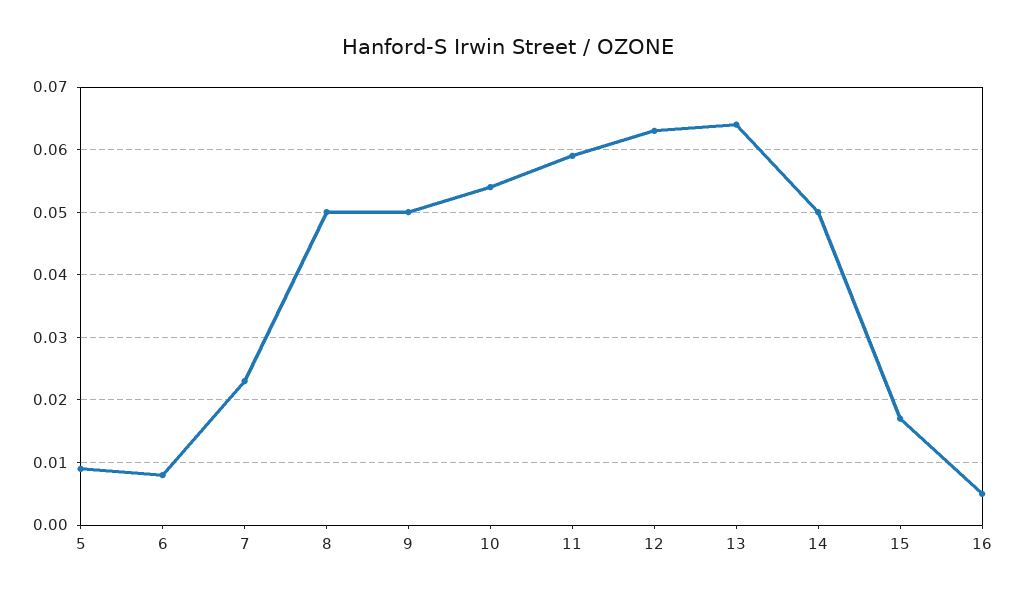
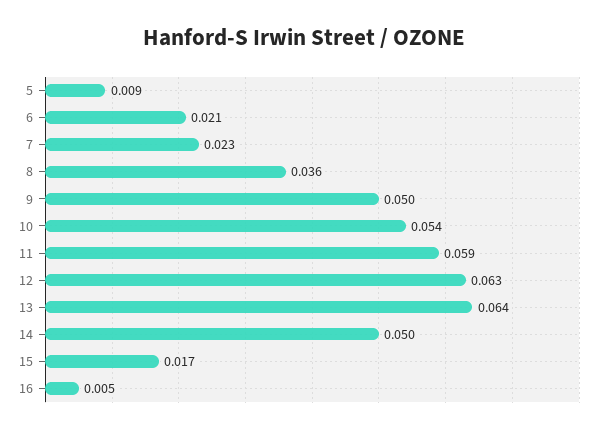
6: 0.008 -> 0.021
8: 0.05 -> 0.036

